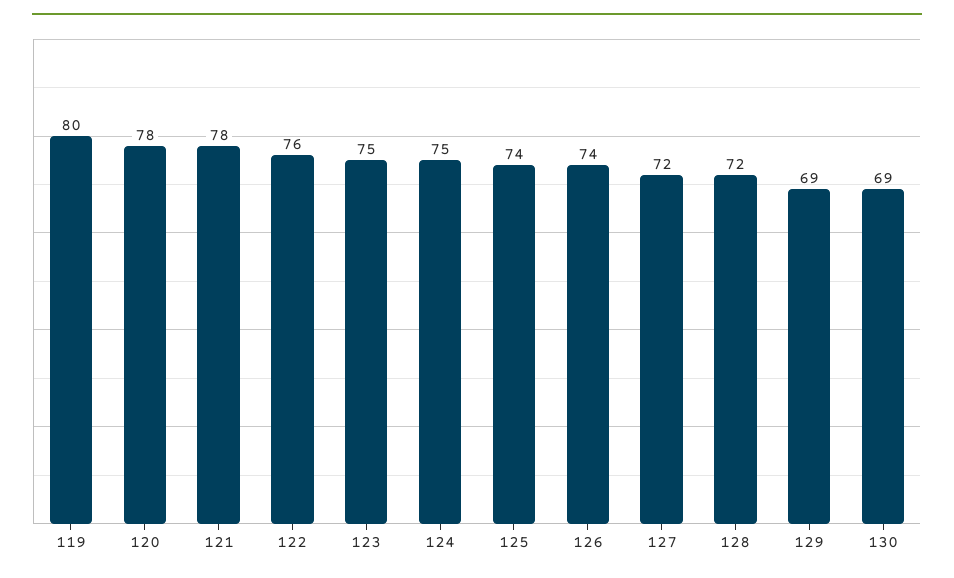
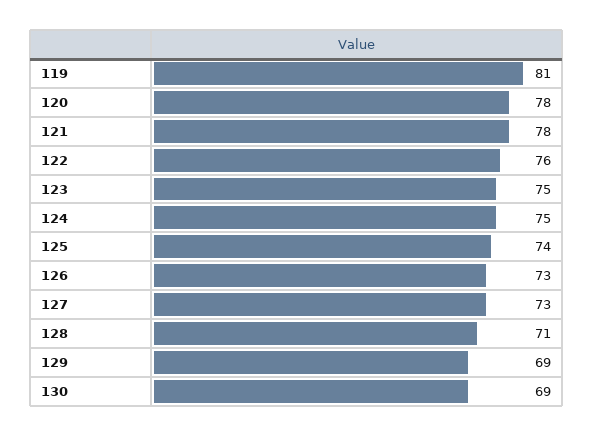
119: 80 -> 81
126: 74 -> 73
127: 72 -> 73
128: 72 -> 71

